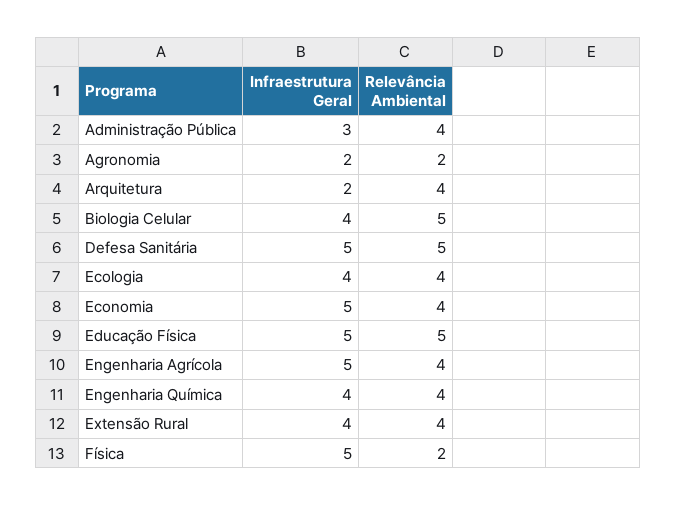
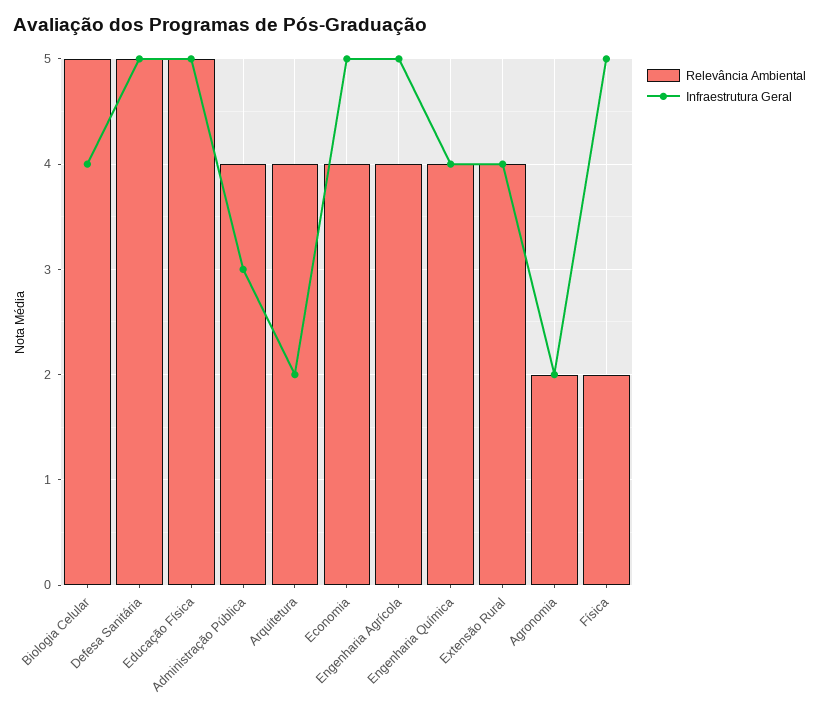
Infraestrutura Geral, Ecologia: 4 -> none
Relevância Ambiental, Ecologia: 4 -> none

